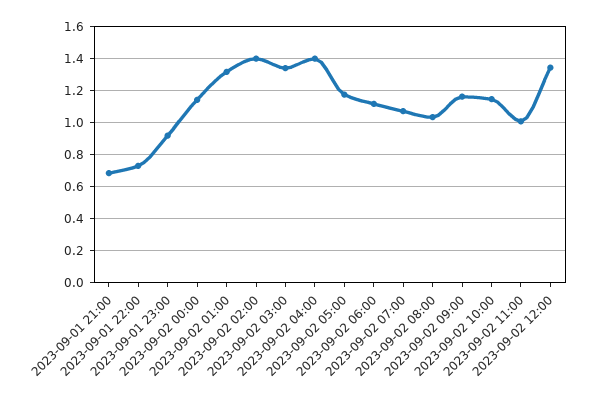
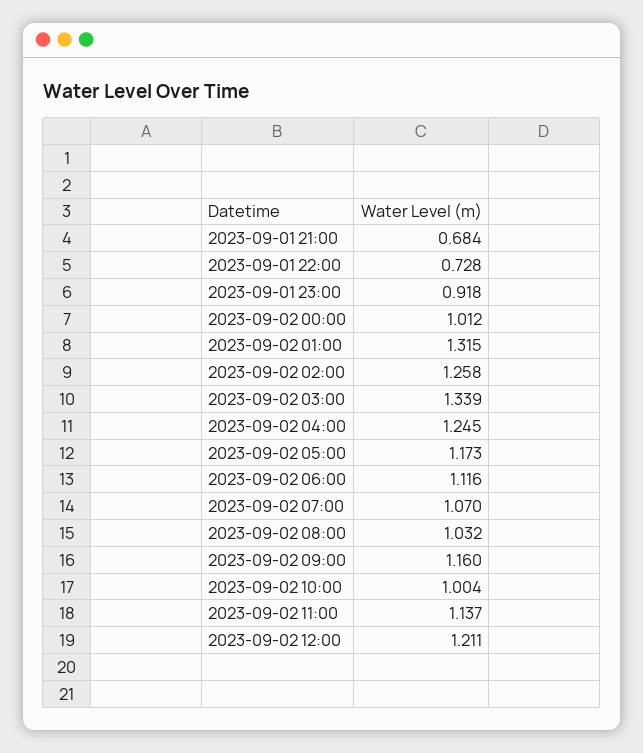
2023-09-02 00:00: 1.15 -> 1.012
2023-09-02 02:00: 1.4 -> 1.258
2023-09-02 04:00: 1.4 -> 1.245
2023-09-02 10:00: 1.15 -> 1.004
2023-09-02 11:00: 1 -> 1.137
2023-09-02 12:00: 1.35 -> 1.211

